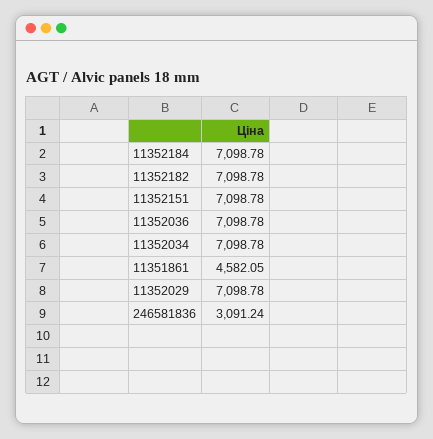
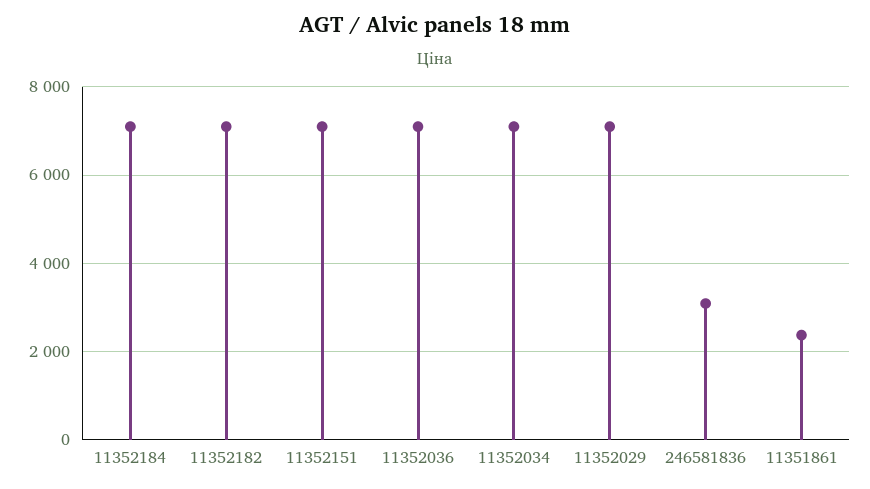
11351861: 4582.05 -> 2400

